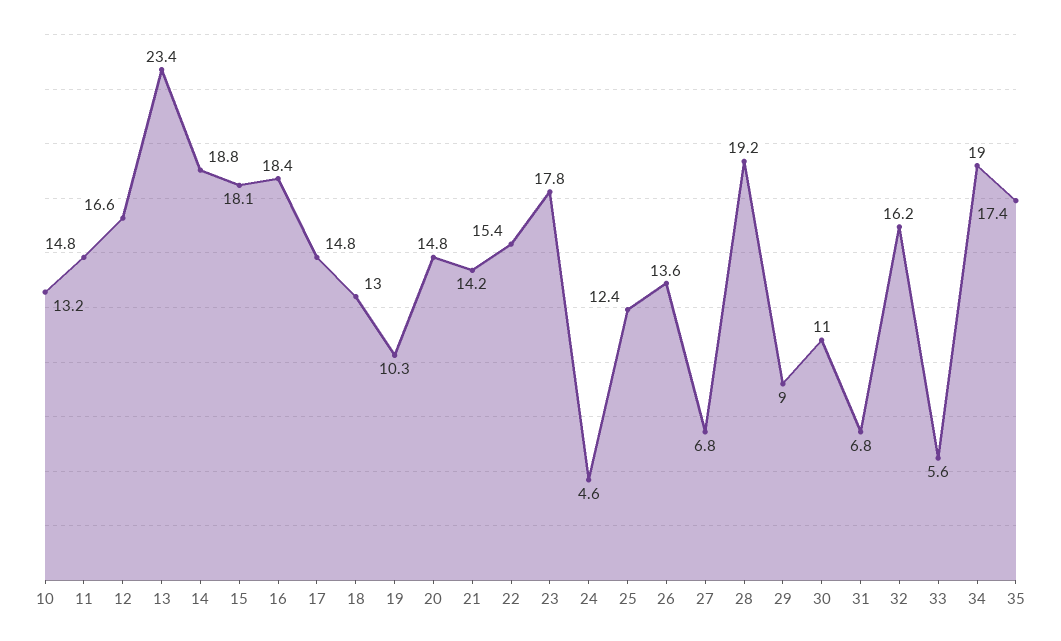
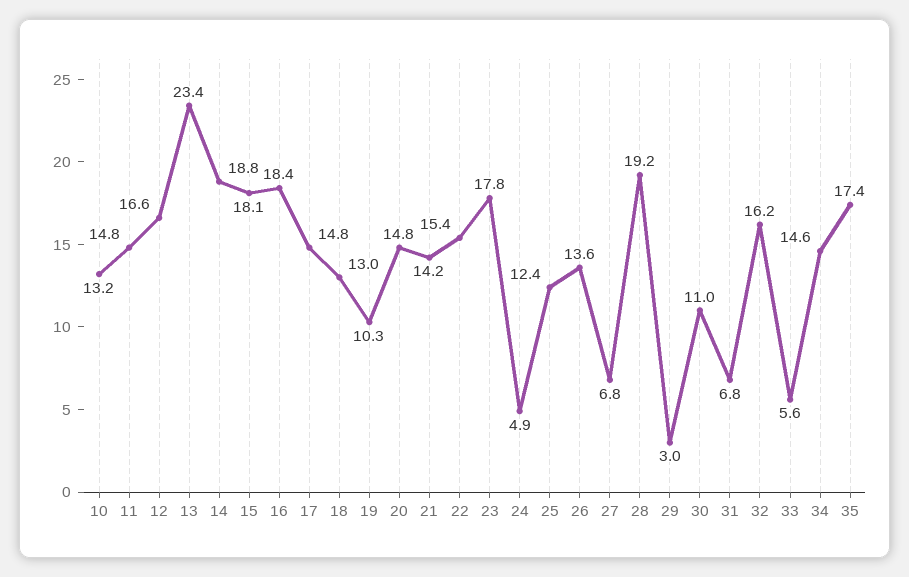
24: 4.6 -> 4.9
29: 9 -> 3
34: 19 -> 14.6

